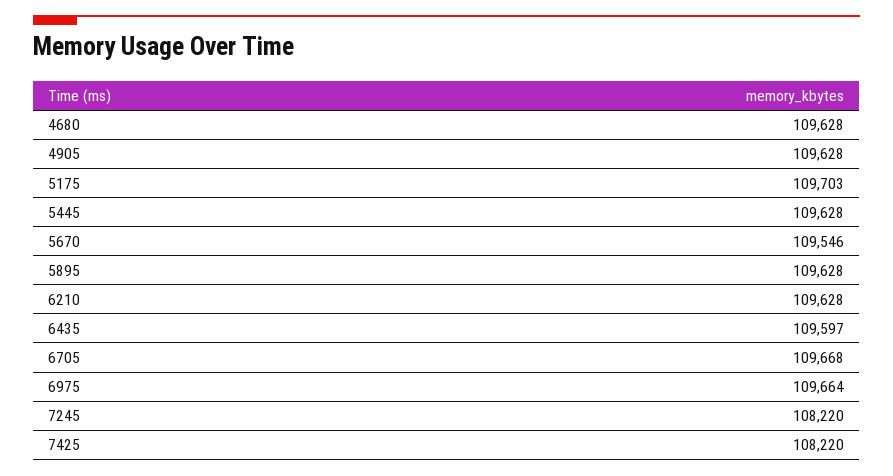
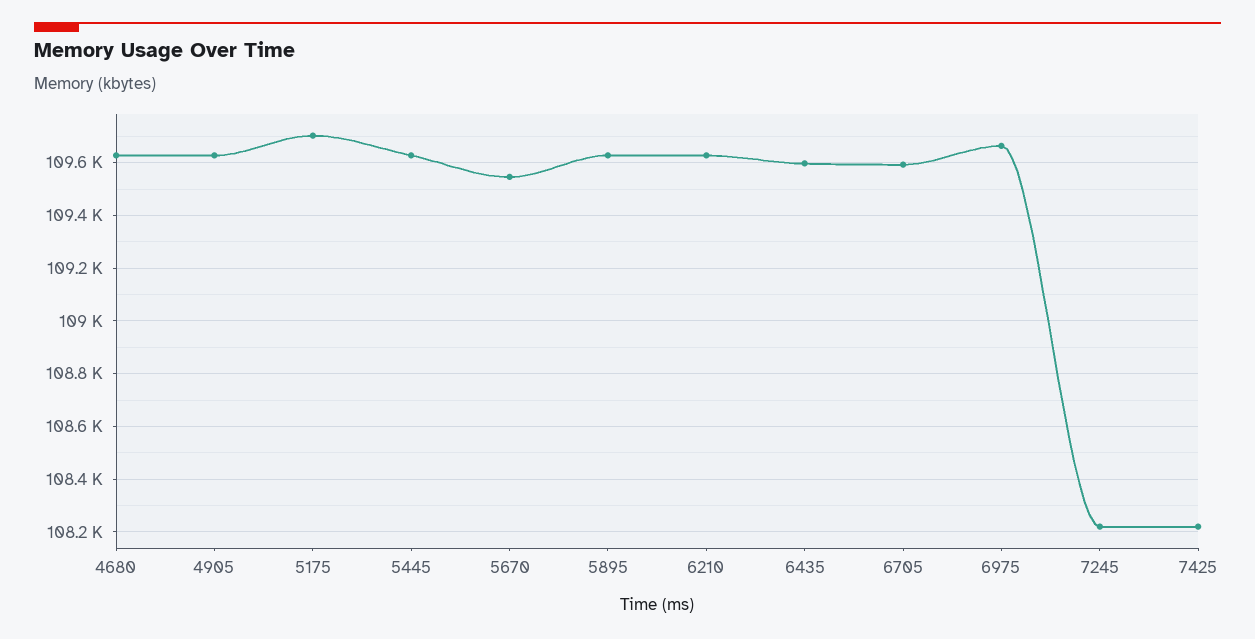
6705: 109668 -> 109600

